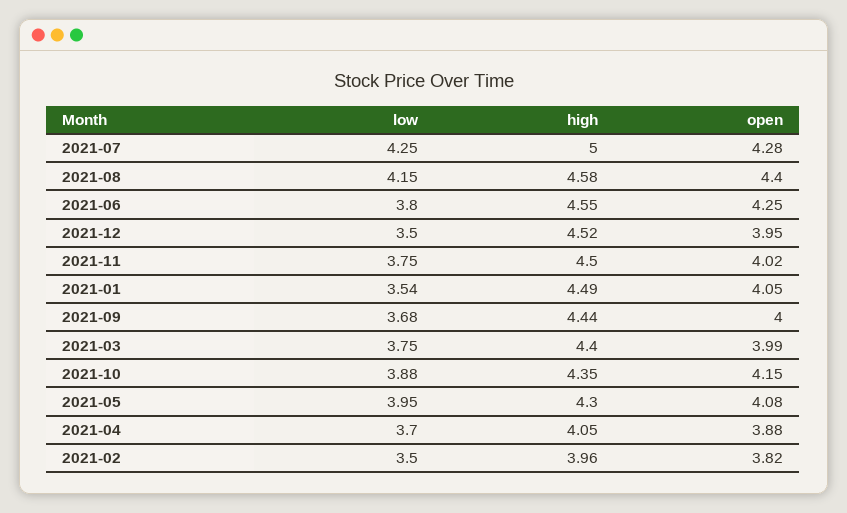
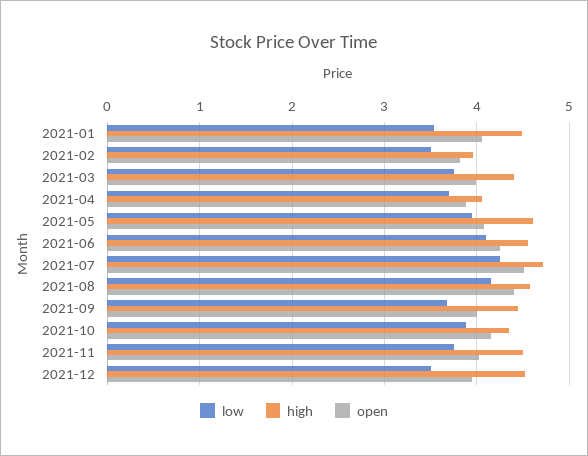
high, 2021-07: 5 -> 4.7
open, 2021-07: 4.28 -> 4.5
low, 2021-06: 3.8 -> 4.1
high, 2021-05: 4.3 -> 4.6

